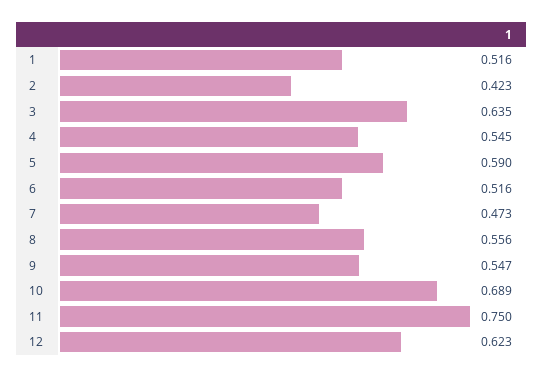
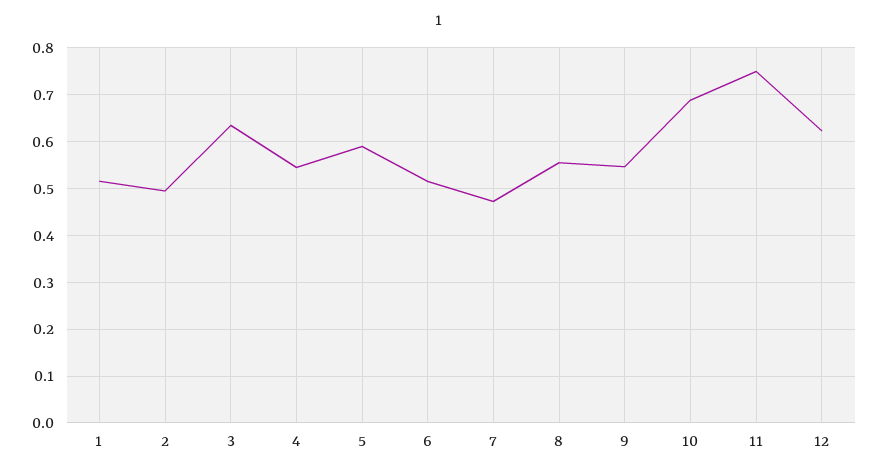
2: 0.423 -> 0.5

